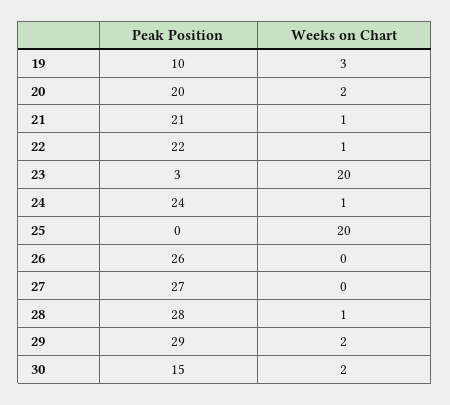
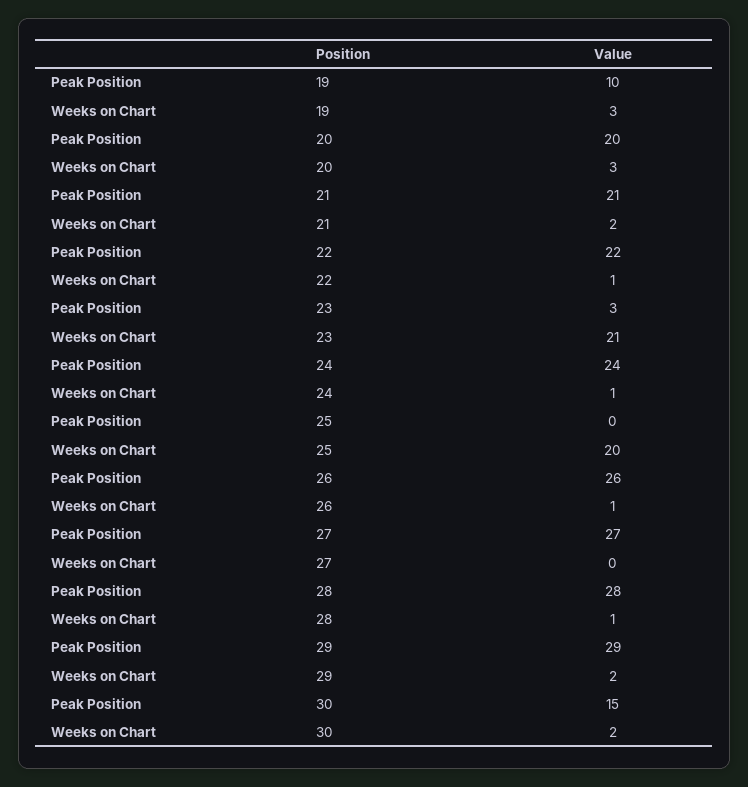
Weeks on Chart, 20: 2 -> 3
Weeks on Chart, 21: 1 -> 2
Weeks on Chart, 23: 20 -> 21
Weeks on Chart, 26: 0 -> 1

